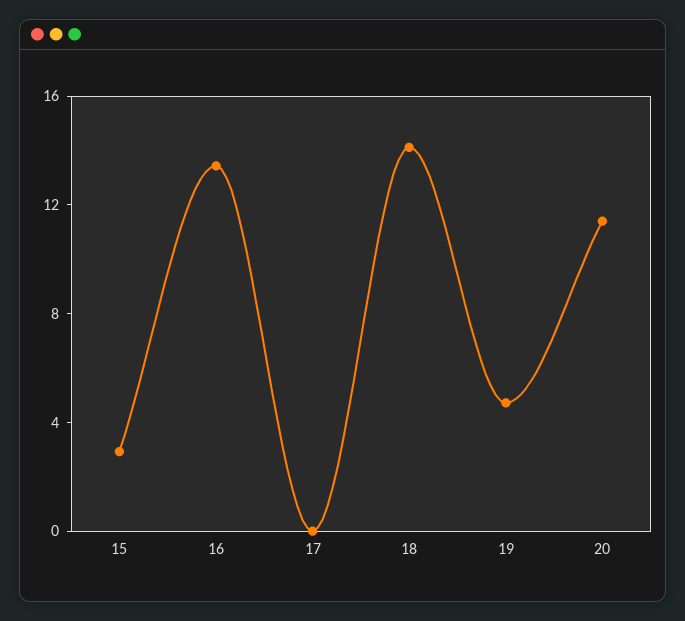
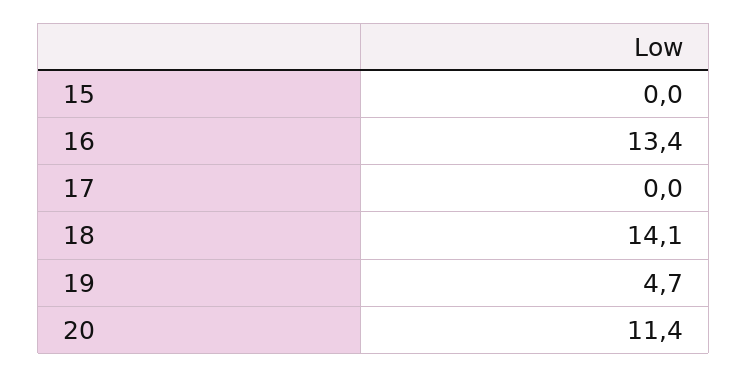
15: 3 -> 0

